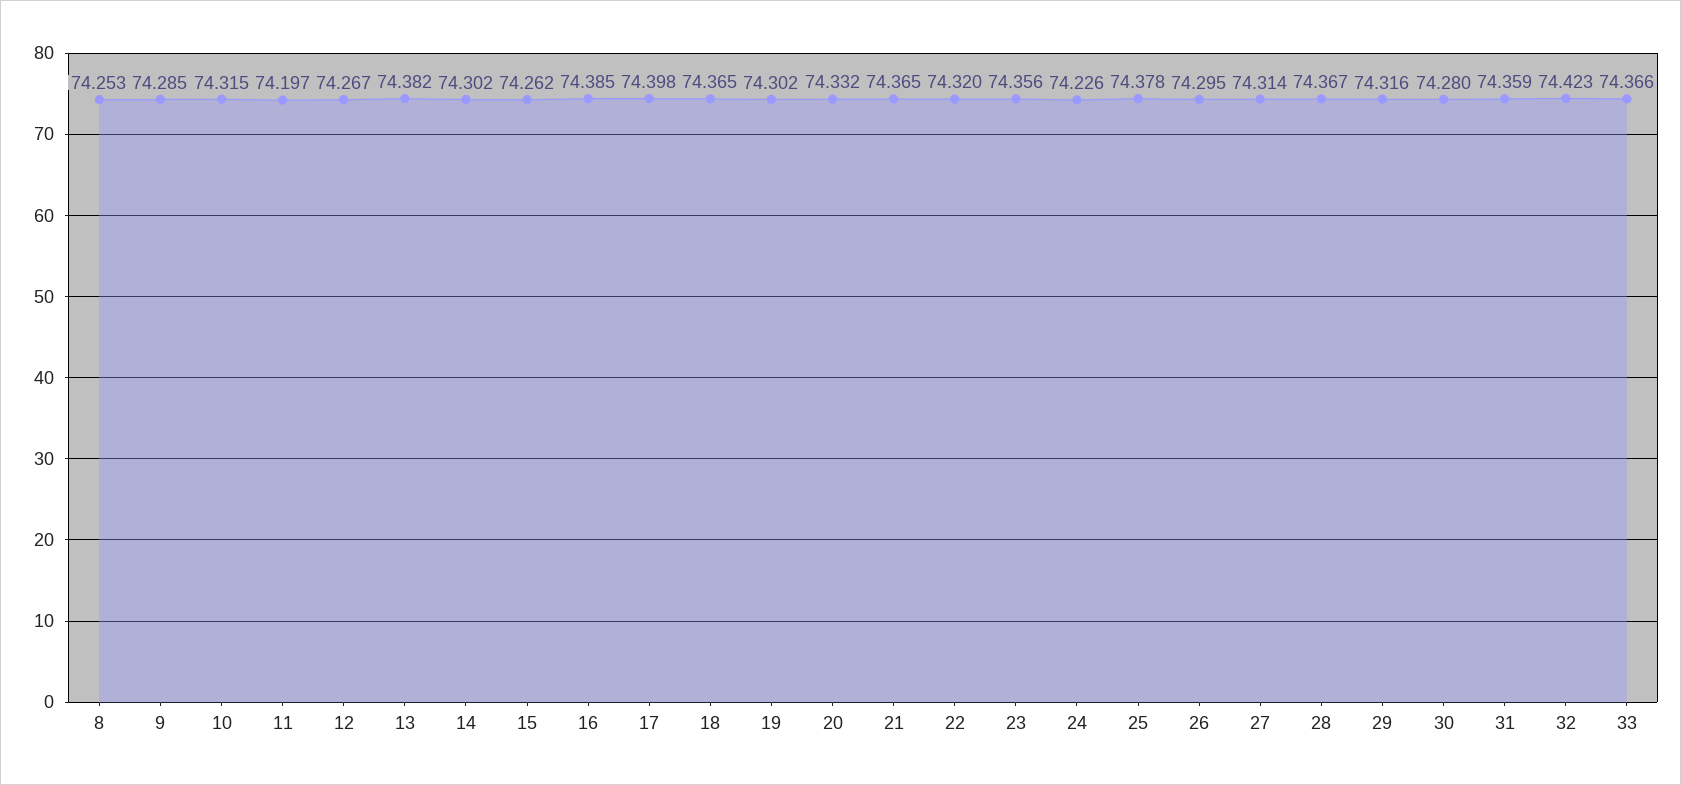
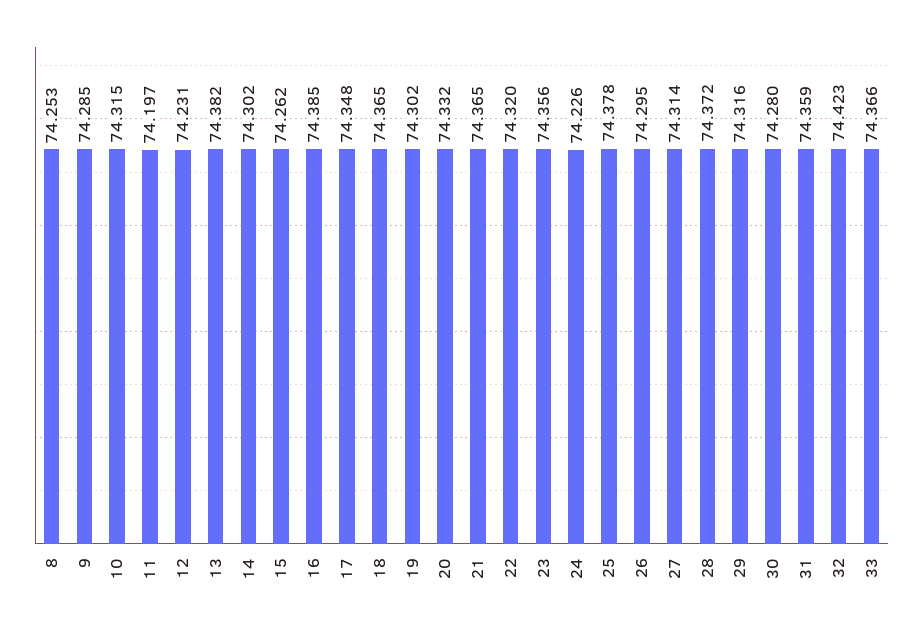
12: 74.267 -> 74.231
17: 74.398 -> 74.348
28: 74.367 -> 74.372

